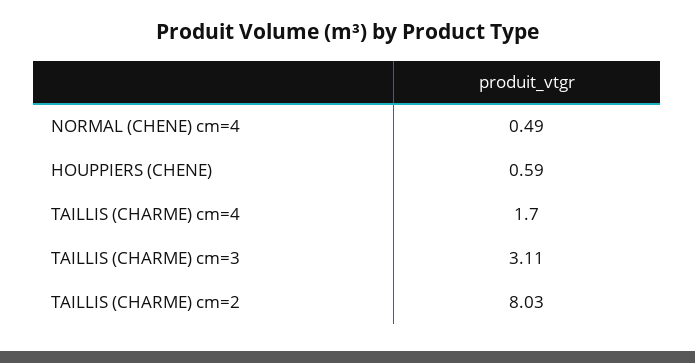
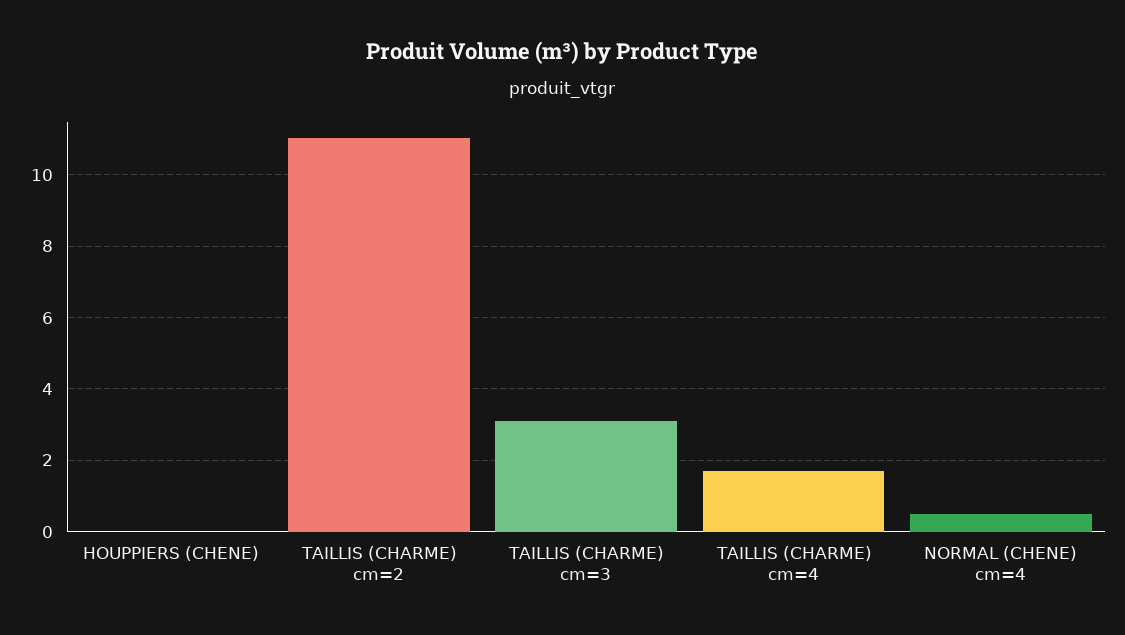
HOUPPIERS (CHENE): 0.59 -> 0
TAILLIS (CHARME) cm=2: 8.03 -> 11

